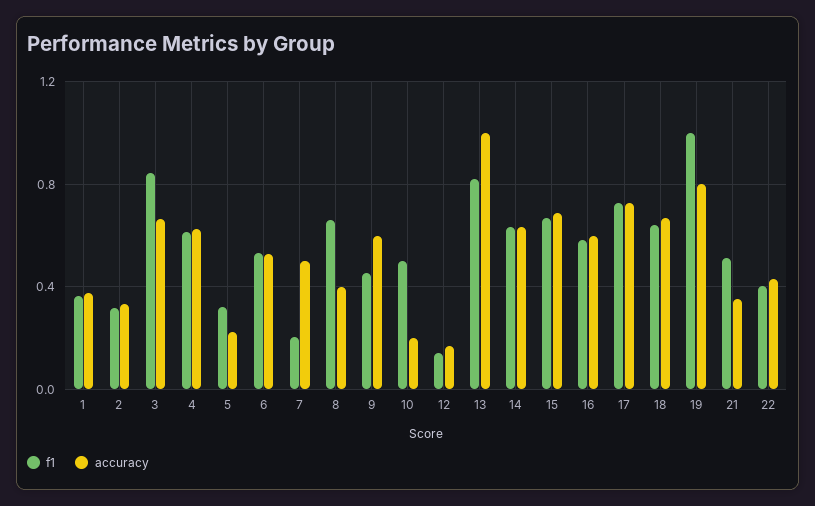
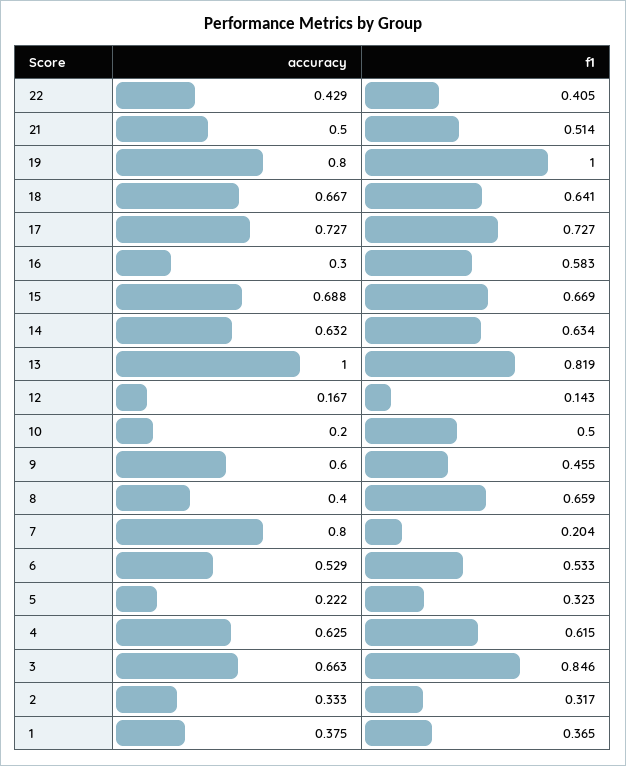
accuracy, 7: 0.5 -> 0.8
accuracy, 16: 0.6 -> 0.3
accuracy, 21: 0.35 -> 0.5

